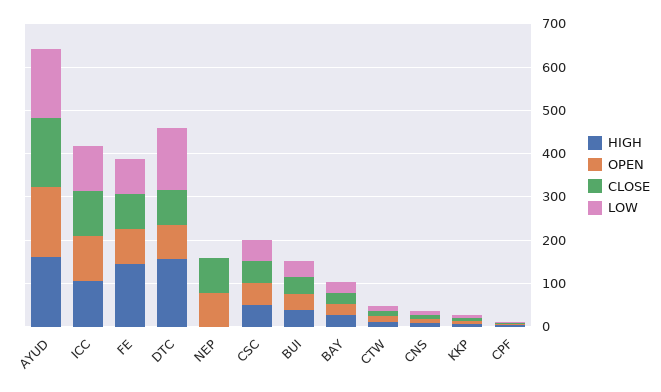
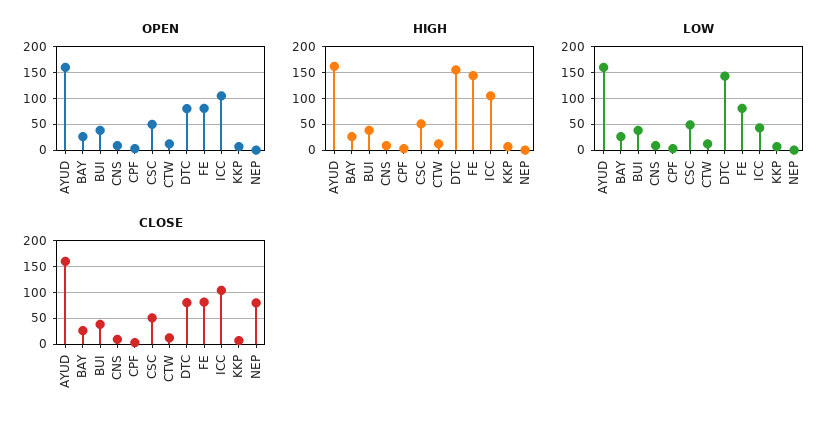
LOW, ICC: 100 -> 50
OPEN, NEP: 80 -> 0

